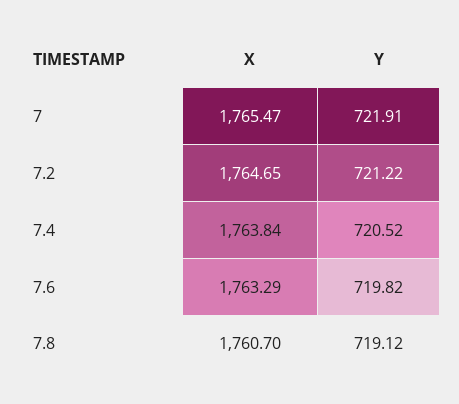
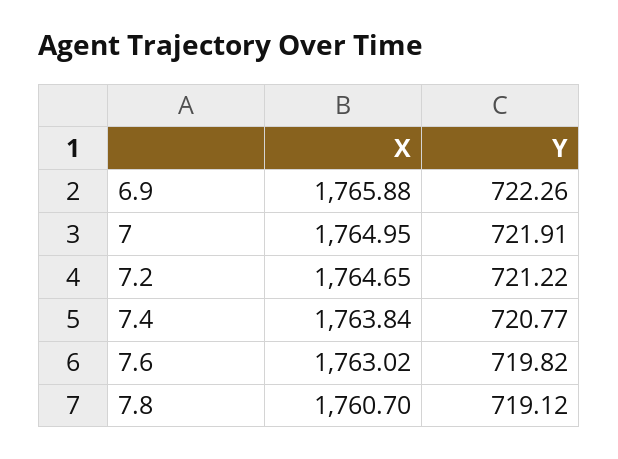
X, 7: 1765.47 -> 1764.95
Y, 7.4: 720.52 -> 720.77
X, 7.6: 1763.29 -> 1763.02
X, 6.9: none -> 1765.88
Y, 6.9: none -> 722.26

